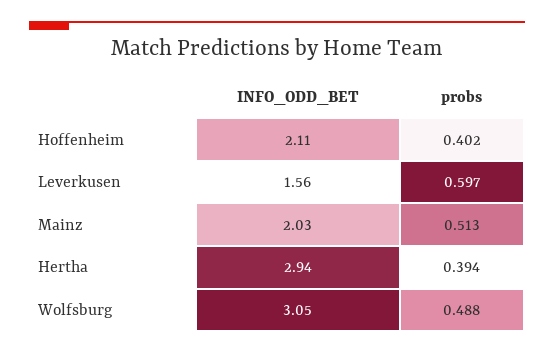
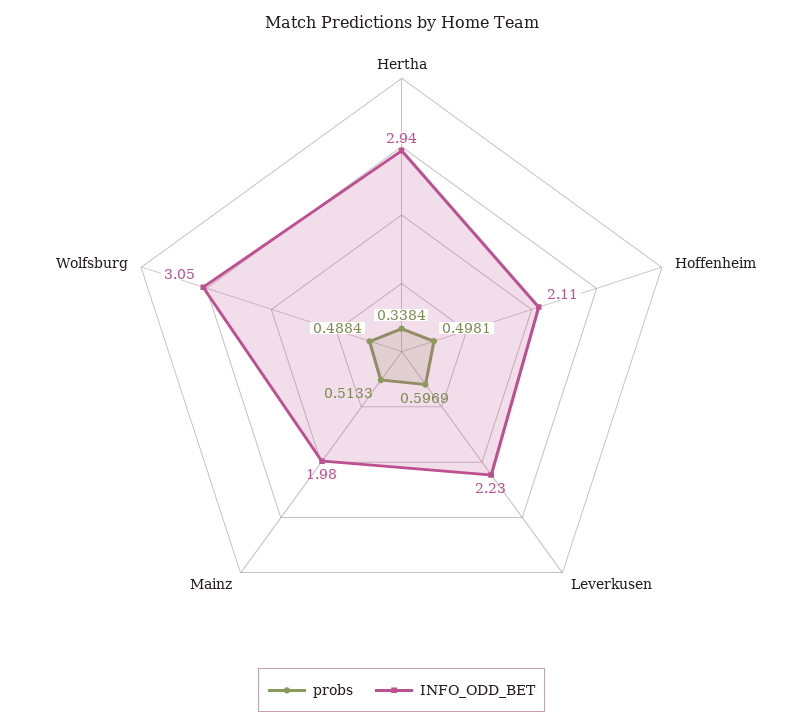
probs, Hoffenheim: 0.402 -> 0.4981
INFO_ODD_BET, Leverkusen: 1.56 -> 2.23
INFO_ODD_BET, Mainz: 2.03 -> 1.98
probs, Hertha: 0.394 -> 0.3384

